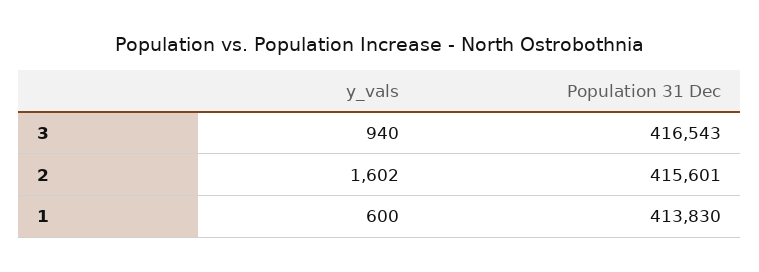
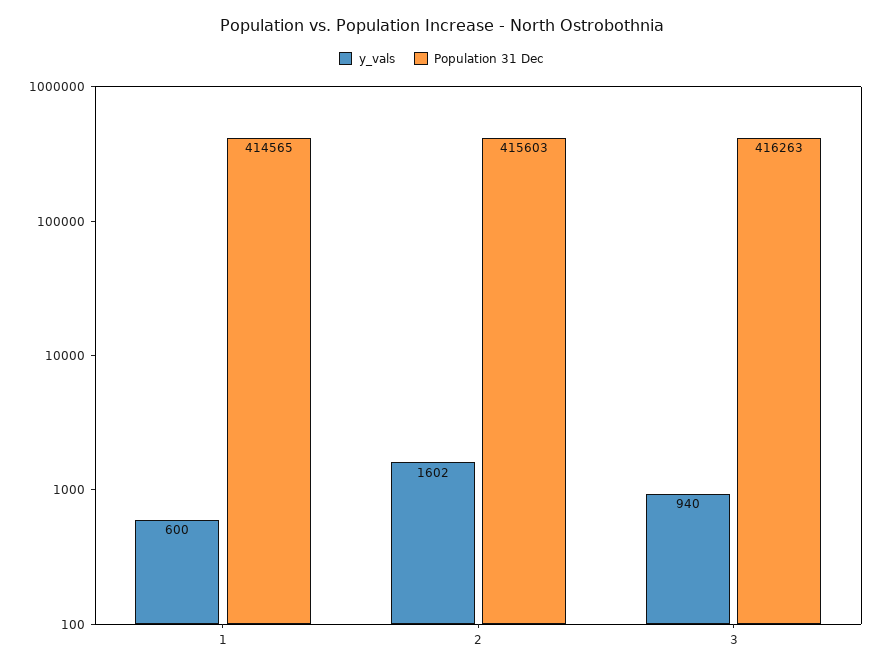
Population 31 Dec, 3: 416543 -> 416263
Population 31 Dec, 2: 415601 -> 415603
Population 31 Dec, 1: 413830 -> 414565

